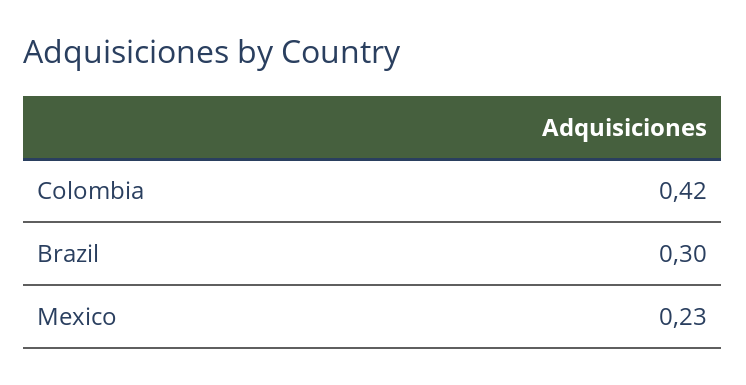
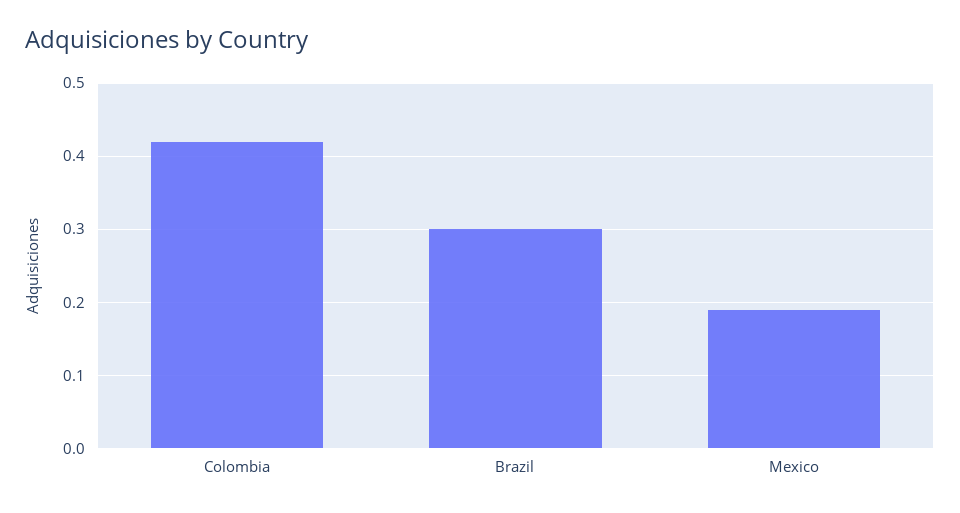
Mexico: 0.23 -> 0.19

